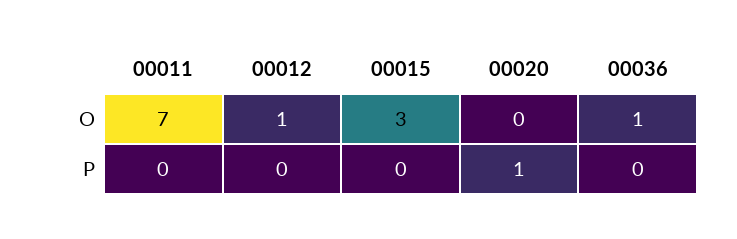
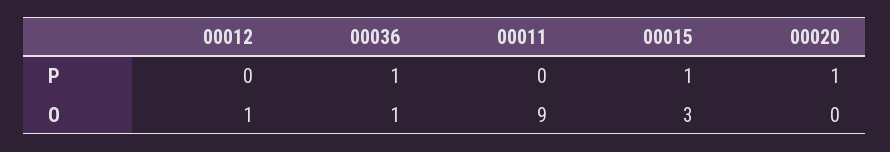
00011, O: 7 -> 9
00015, P: 0 -> 1
00036, P: 0 -> 1

